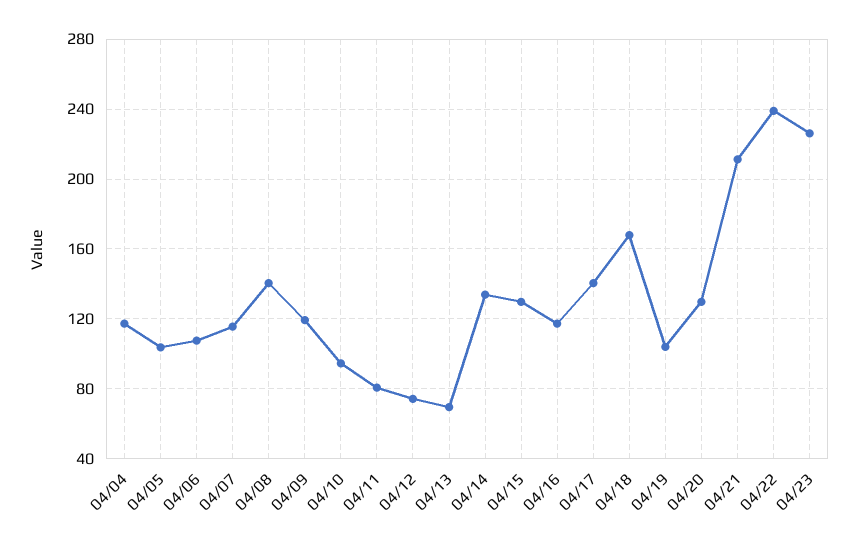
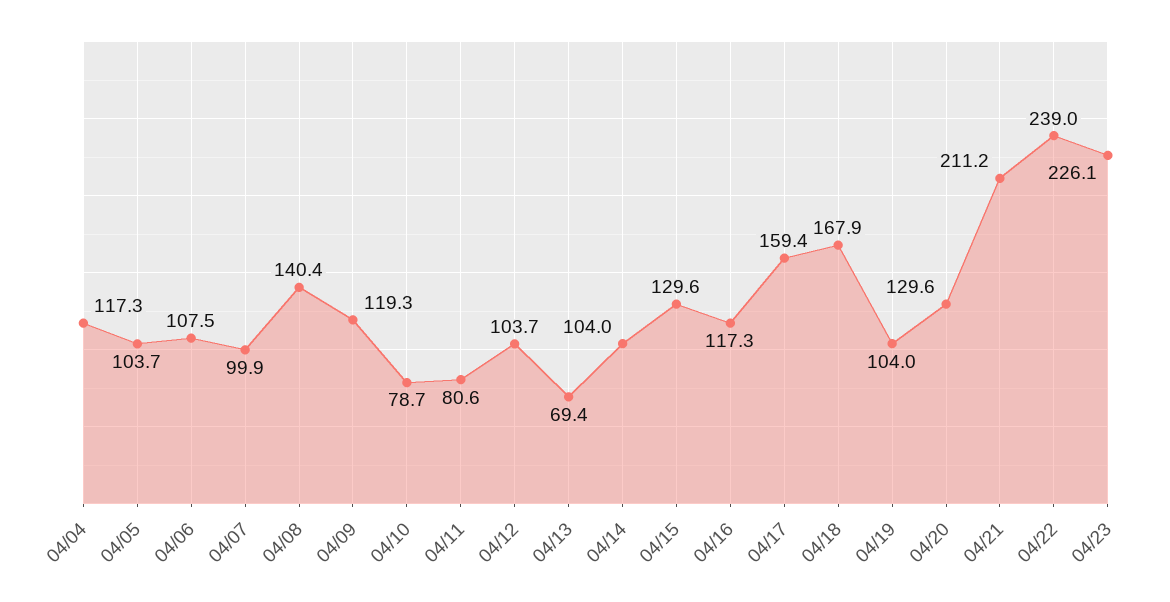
04/07: 115 -> 99.9
04/10: 95 -> 78.7
04/12: 75 -> 103.7
04/14: 135 -> 104
04/17: 140 -> 159.4

